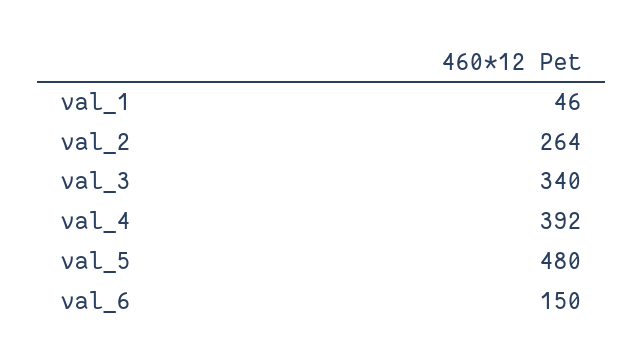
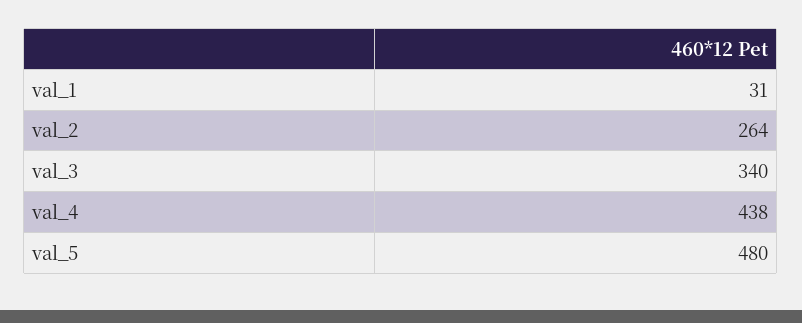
val_1: 46 -> 31
val_4: 392 -> 438
val_6: 150 -> none

